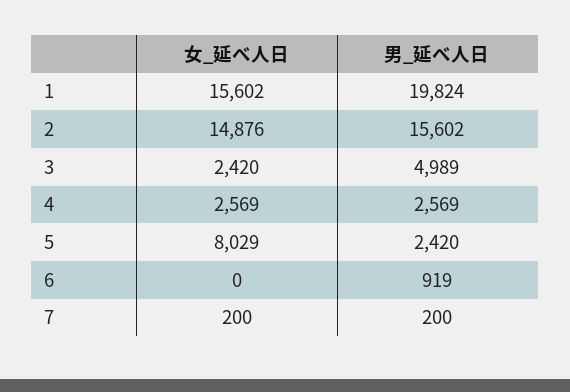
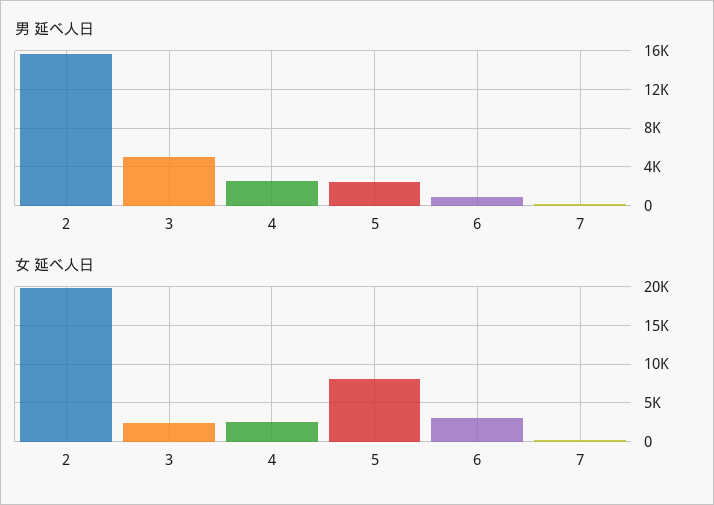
女_延べ人日, 1: 15602 -> none
男_延べ人日, 1: 19824 -> none
女_延べ人日, 2: 14876 -> 20000
女_延べ人日, 6: 0 -> 3000

